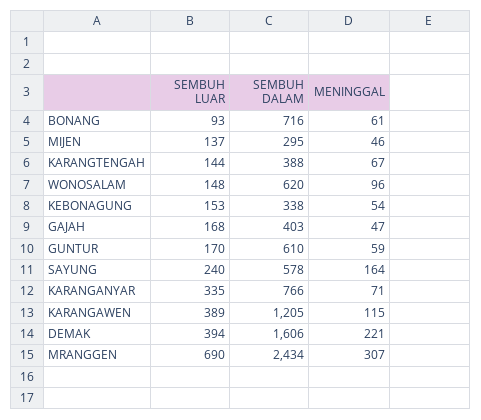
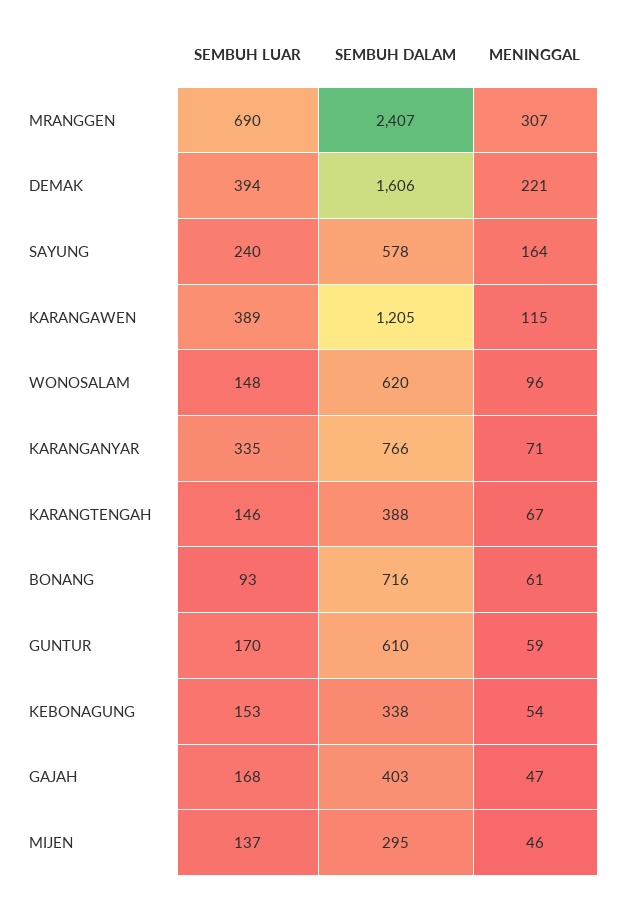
SEMBUH LUAR, KARANGTENGAH: 144 -> 146
SEMBUH DALAM, MRANGGEN: 2434 -> 2407

